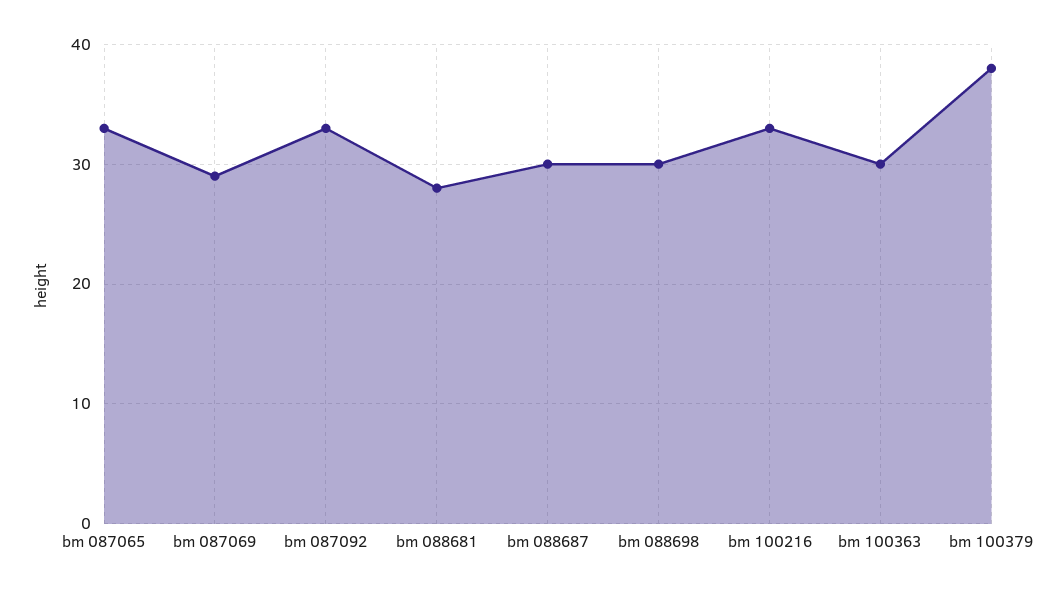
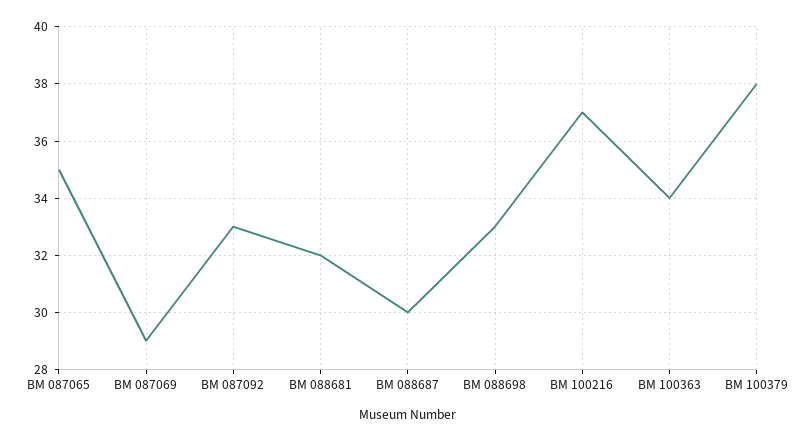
bm 087065: 33 -> 35
bm 088681: 28 -> 32
bm 088698: 30 -> 33
bm 100216: 33 -> 37
bm 100363: 30 -> 34

